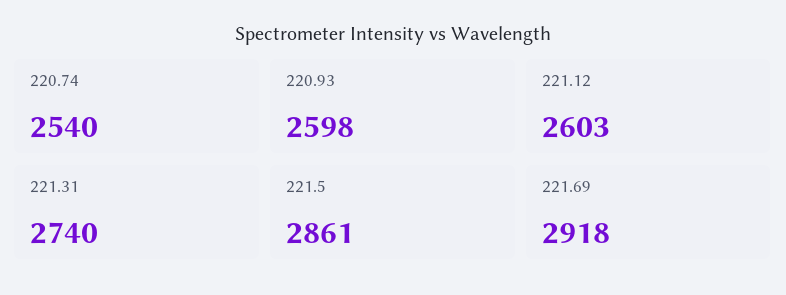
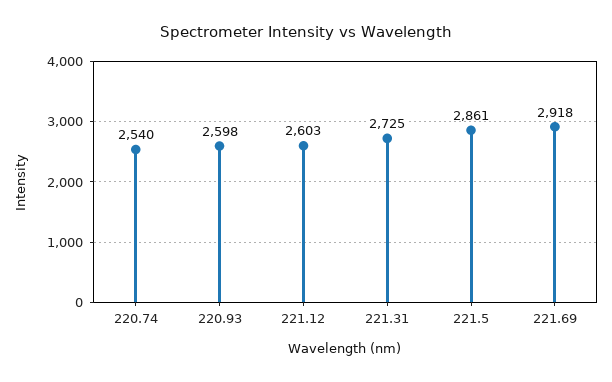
221.31: 2740 -> 2725

